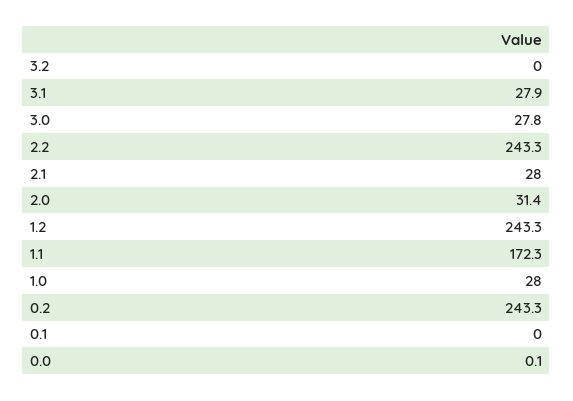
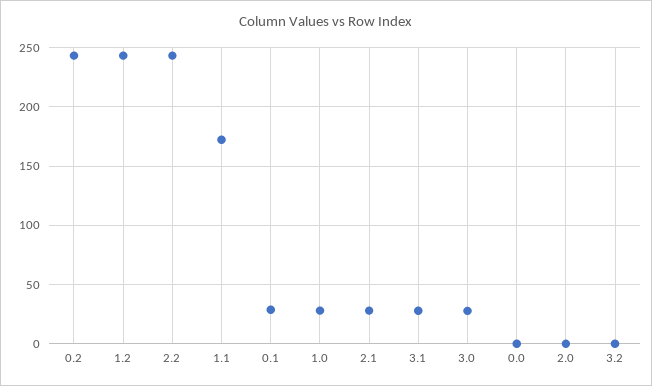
2.0: 31.4 -> 0
0.1: 0 -> 30

